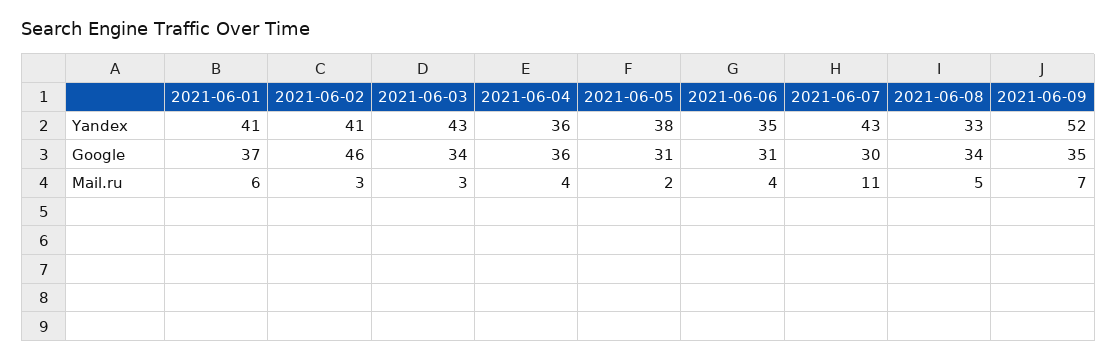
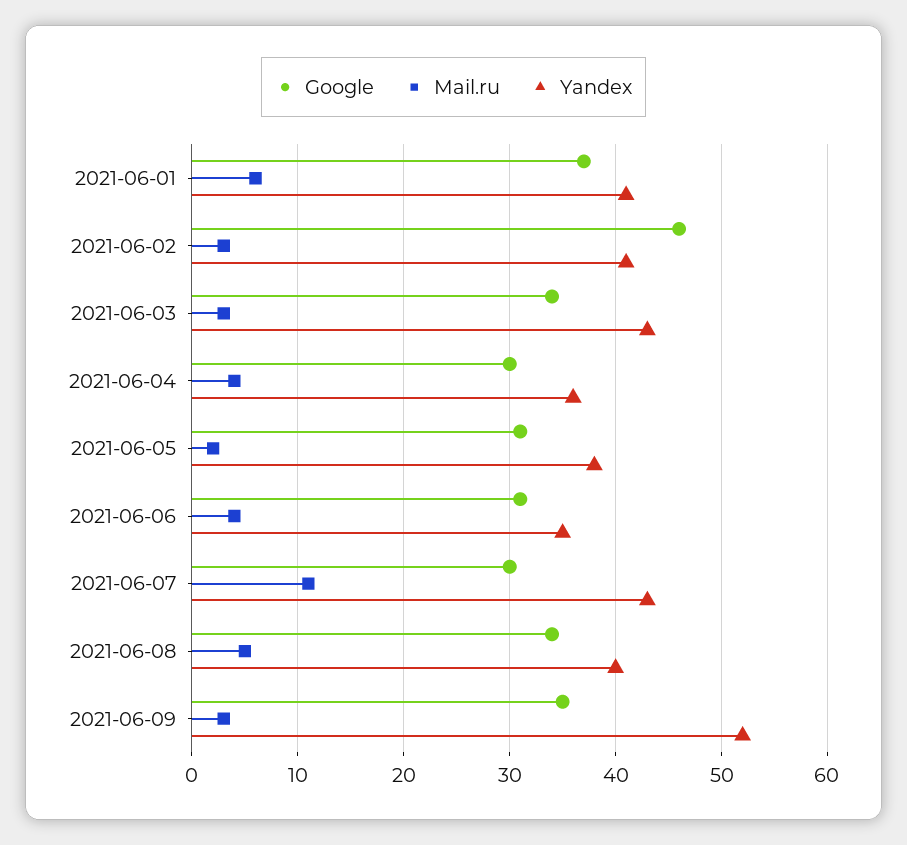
Yandex, 2021-06-08: 33 -> 40
Google, 2021-06-04: 36 -> 30
Mail.ru, 2021-06-09: 7 -> 3

